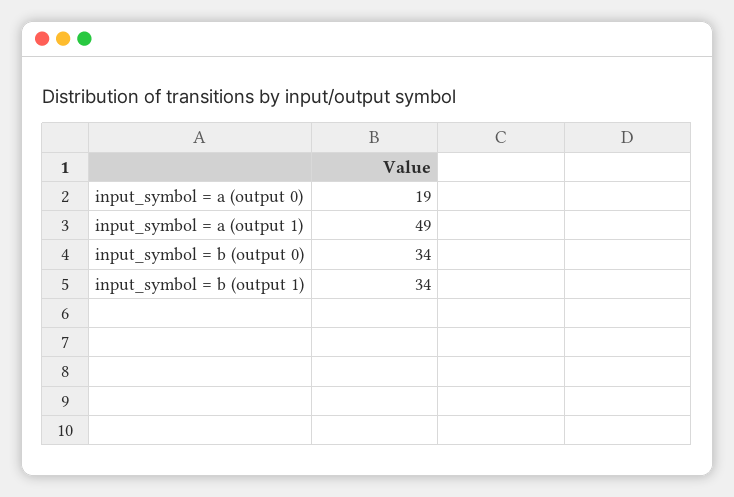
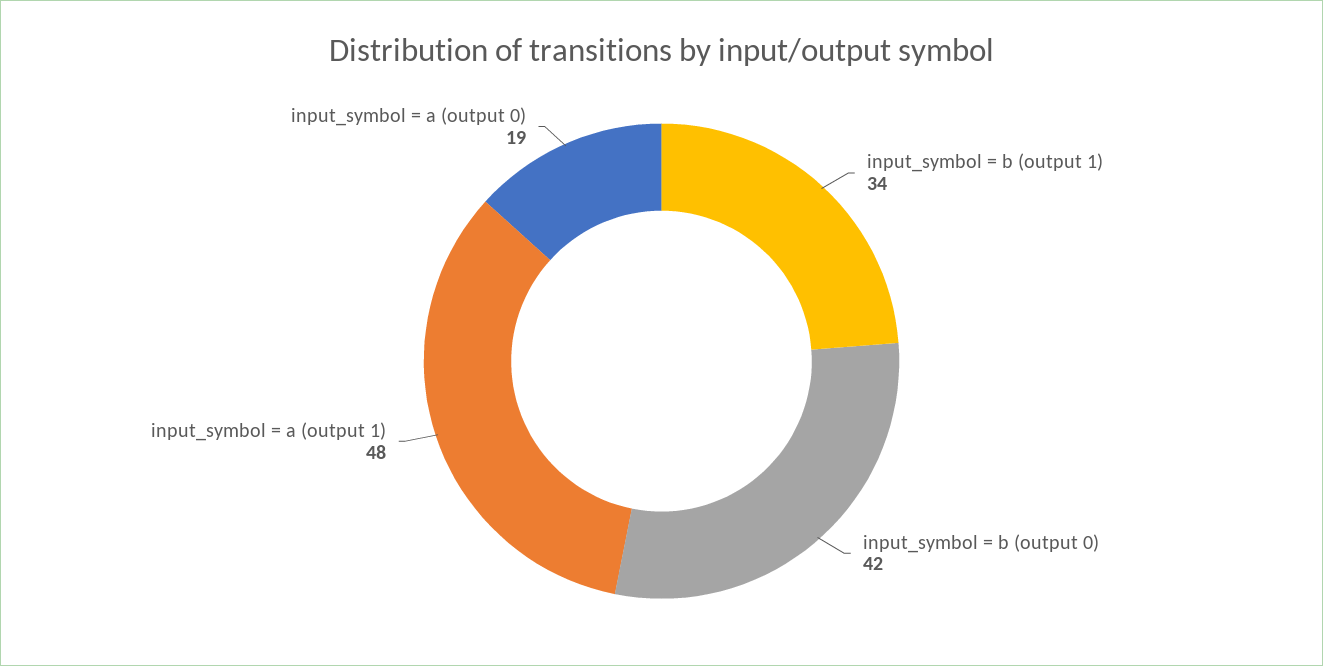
input_symbol = a (output 1): 49 -> 48
input_symbol = b (output 0): 34 -> 42

